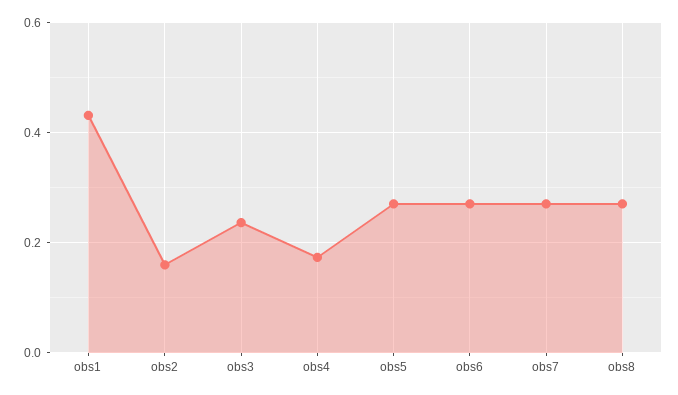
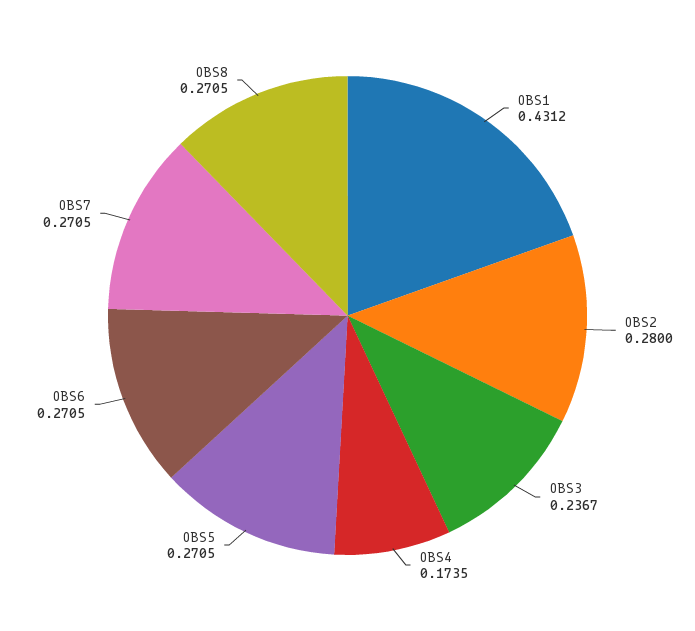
obs2: 0.16 -> 0.28

